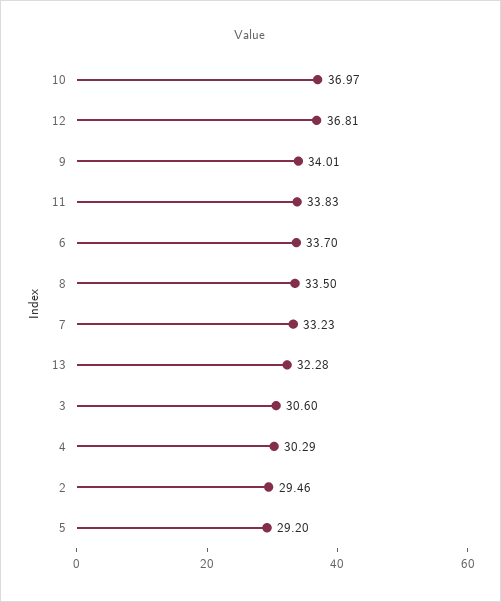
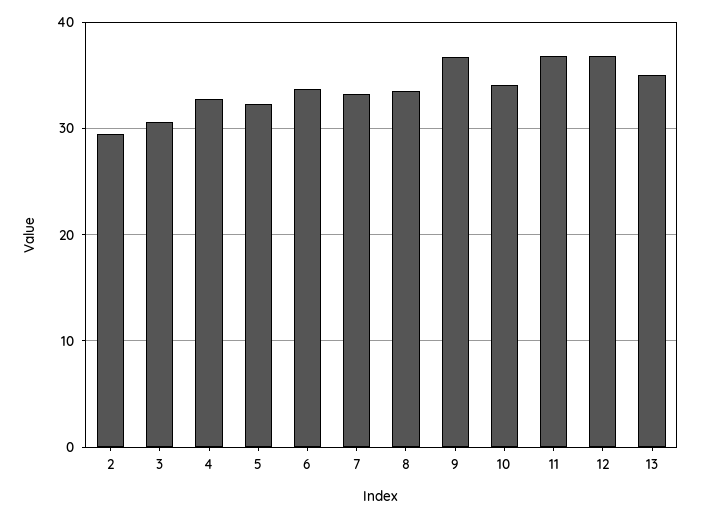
10: 36.97 -> 34
9: 34.01 -> 37
11: 33.83 -> 37
13: 32.28 -> 35
4: 30.29 -> 33
5: 29.2 -> 32

